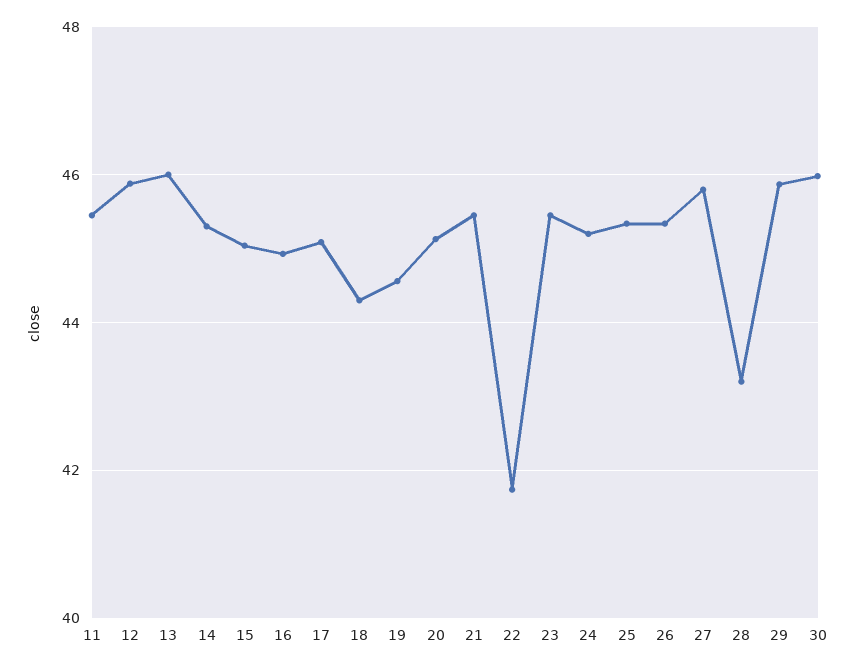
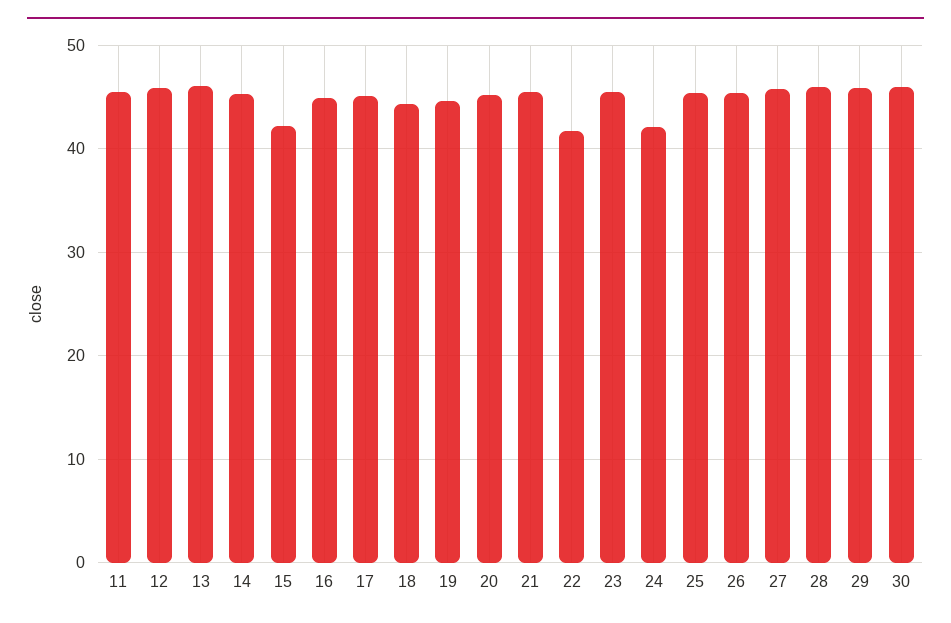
15: 45 -> 42
24: 45.2 -> 42
28: 43.2 -> 46

